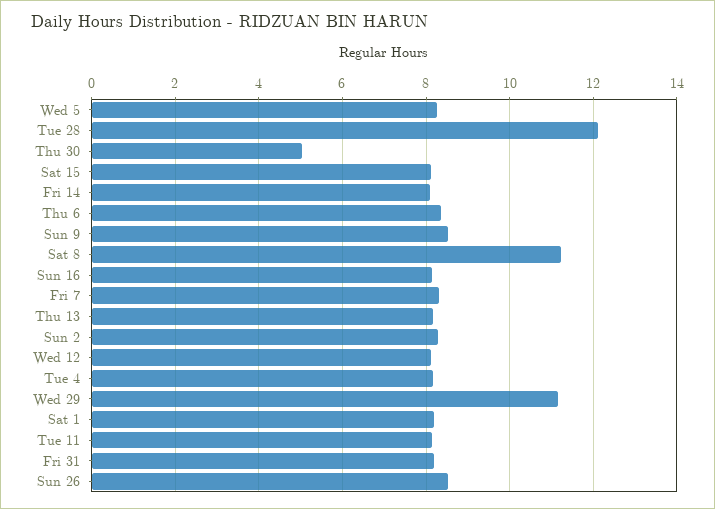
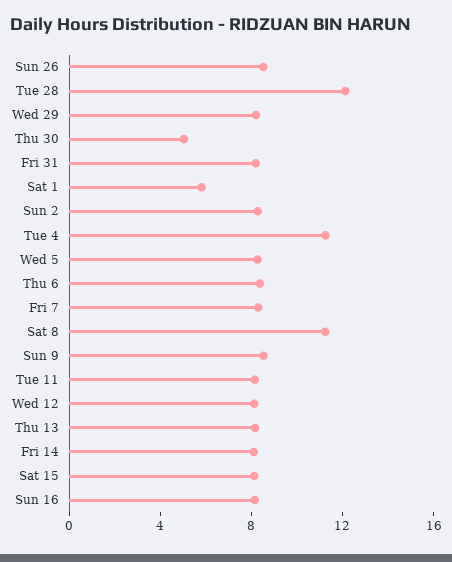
Tue 4: 8.2 -> 11
Wed 29: 11.2 -> 8
Sat 1: 8.2 -> 6

